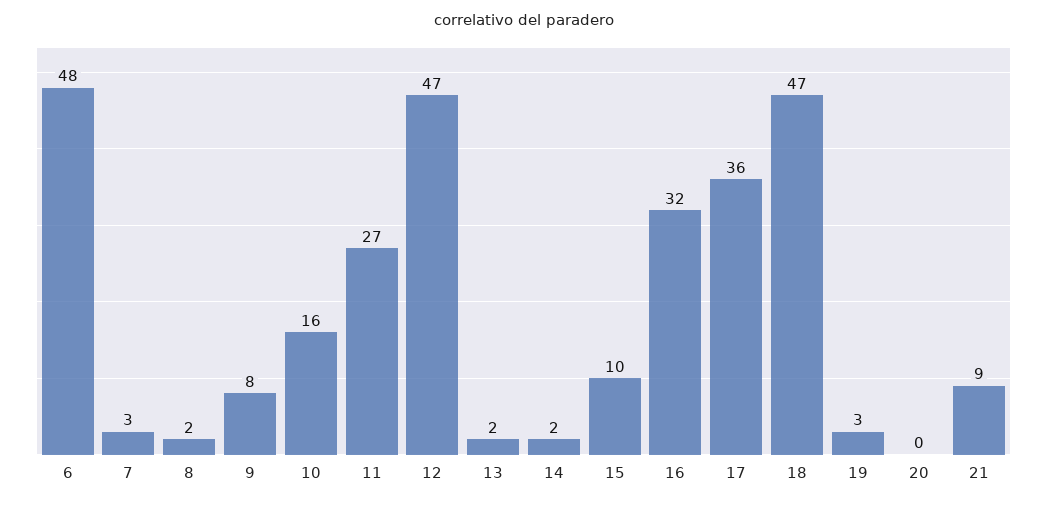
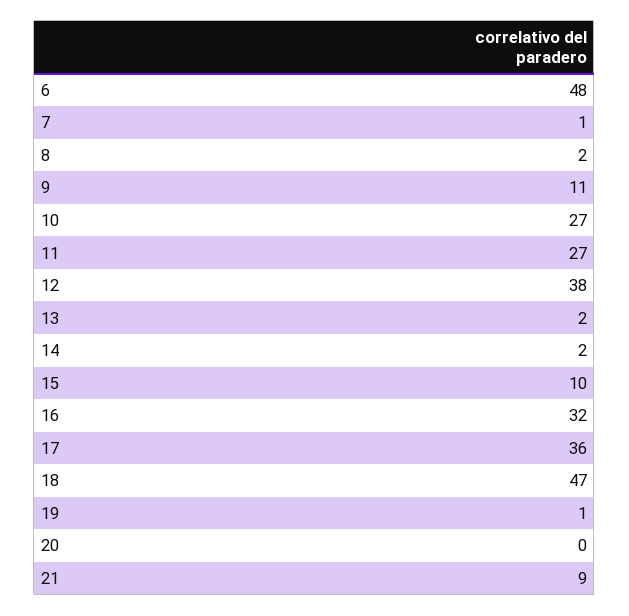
7: 3 -> 1
9: 8 -> 11
10: 16 -> 27
12: 47 -> 38
19: 3 -> 1

